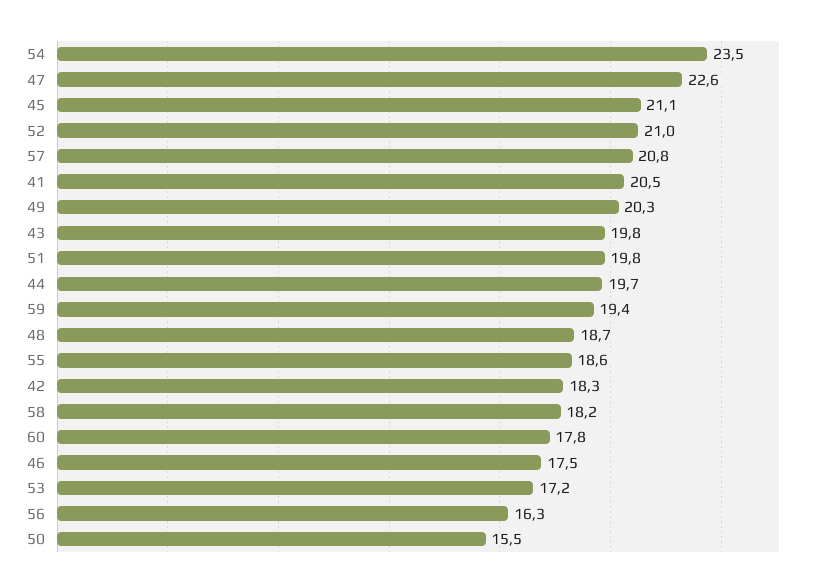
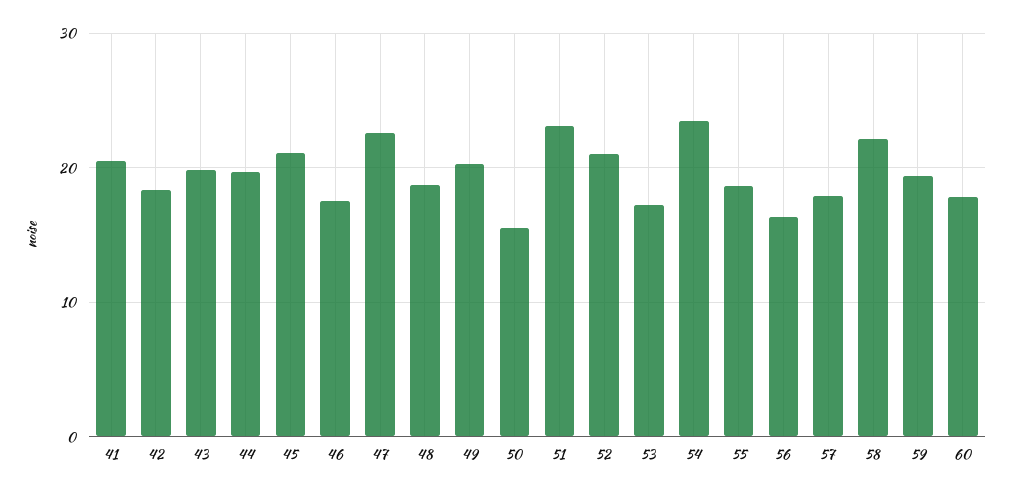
57: 20.8 -> 18
51: 19.8 -> 23
58: 18.2 -> 22

